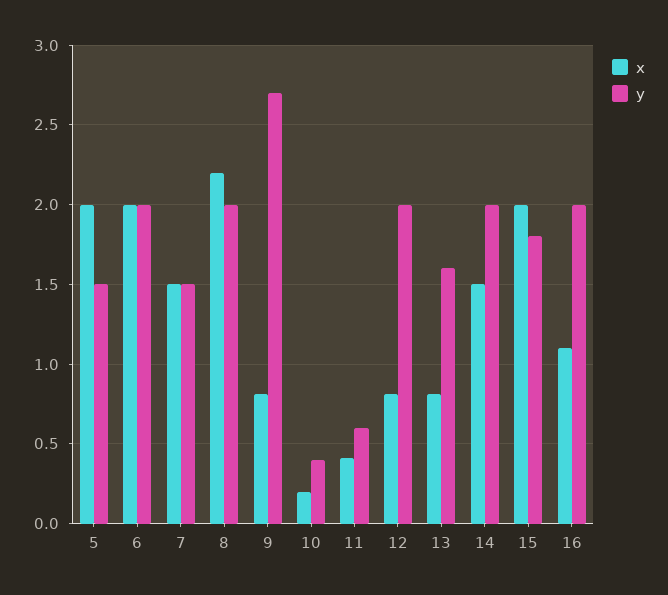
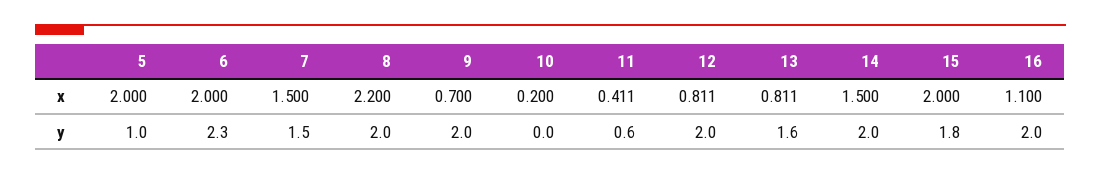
y, 5: 1.5 -> 1
y, 6: 2 -> 2.3
x, 9: 0.8 -> 0.7
y, 9: 2.7 -> 2
y, 10: 0.4 -> 0

